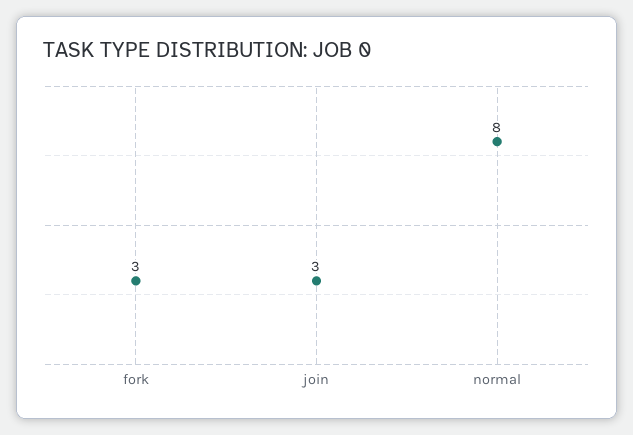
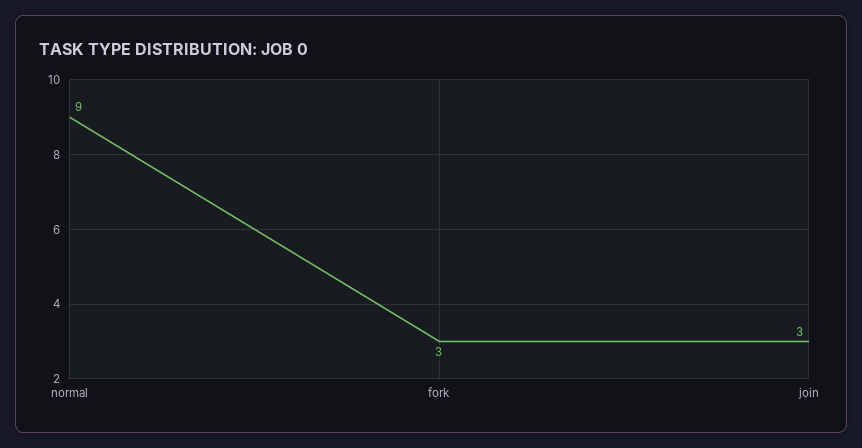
normal: 8 -> 9

